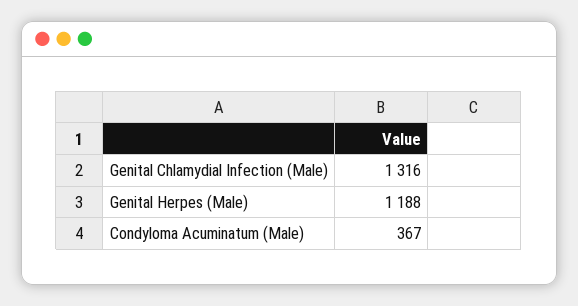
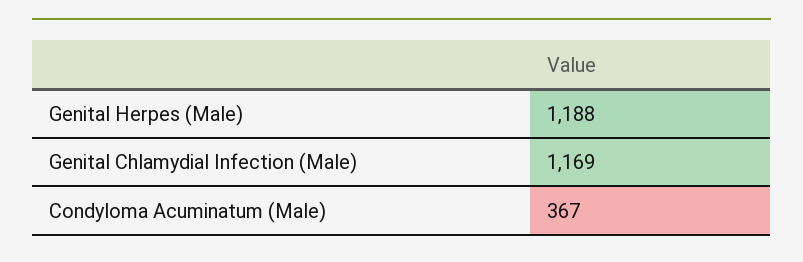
Genital Chlamydial Infection (Male): 1316 -> 1169

